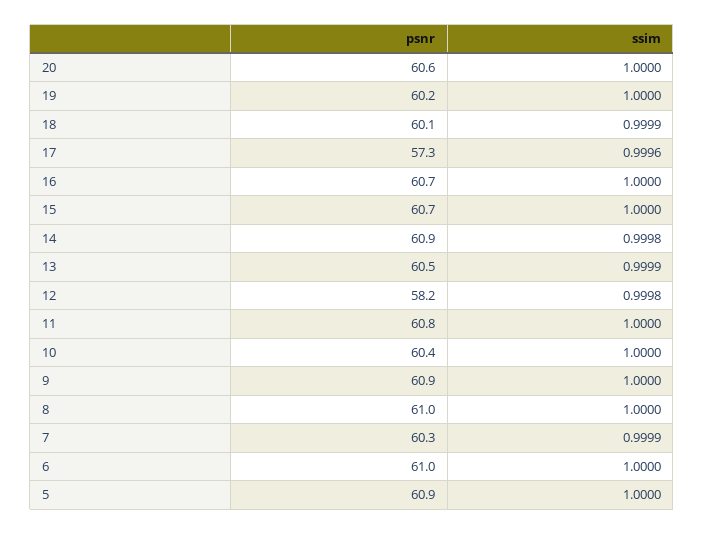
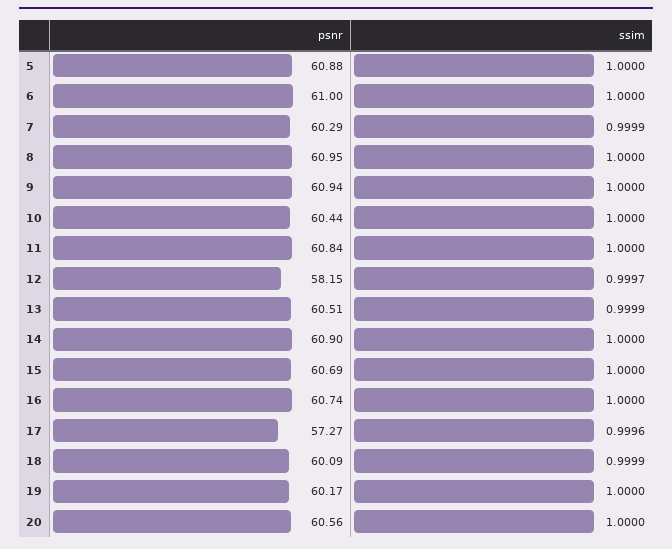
ssim, 14: 0.9998 -> 1
ssim, 12: 0.9998 -> 0.9997

